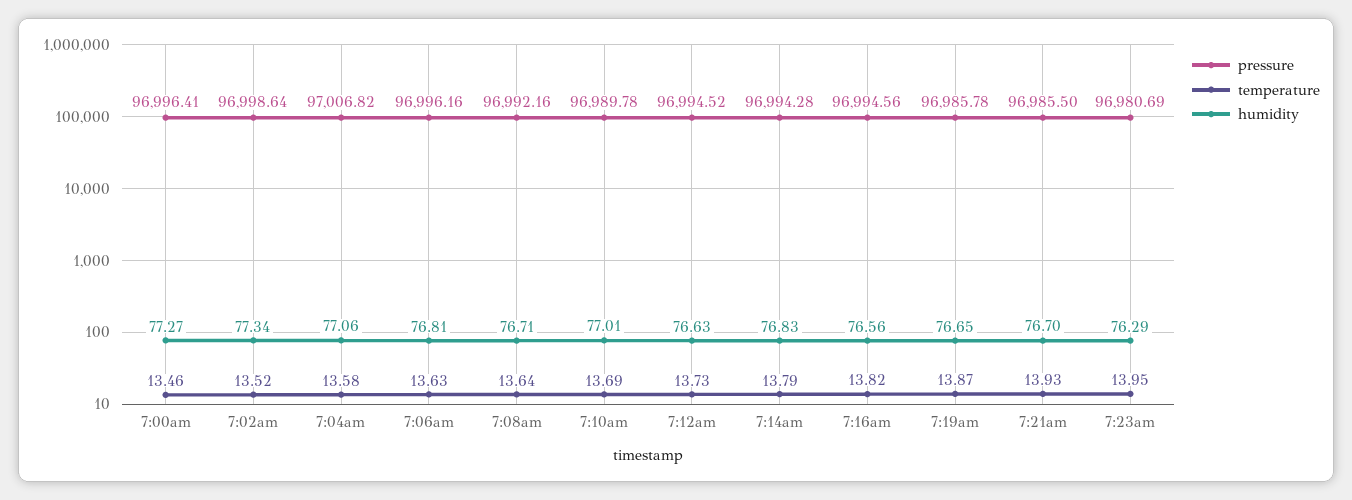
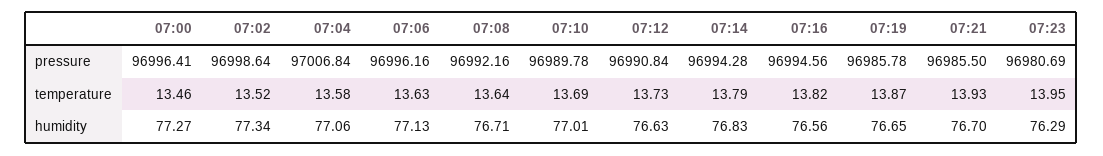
pressure, 7:04am: 97006.82 -> 97006.84
humidity, 7:06am: 76.81 -> 77.13
pressure, 7:12am: 96994.52 -> 96990.84

